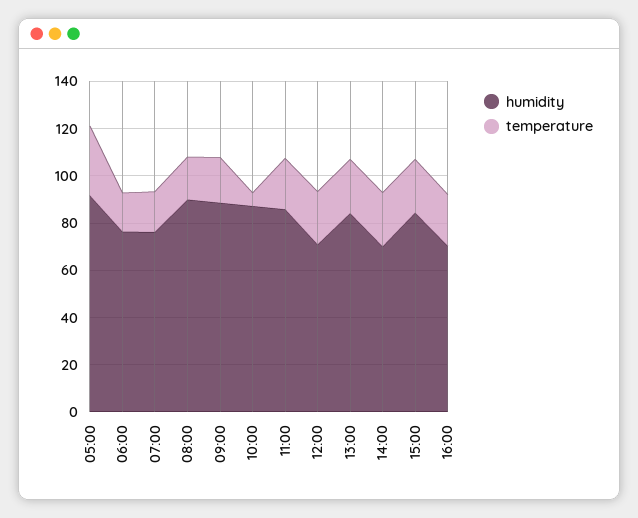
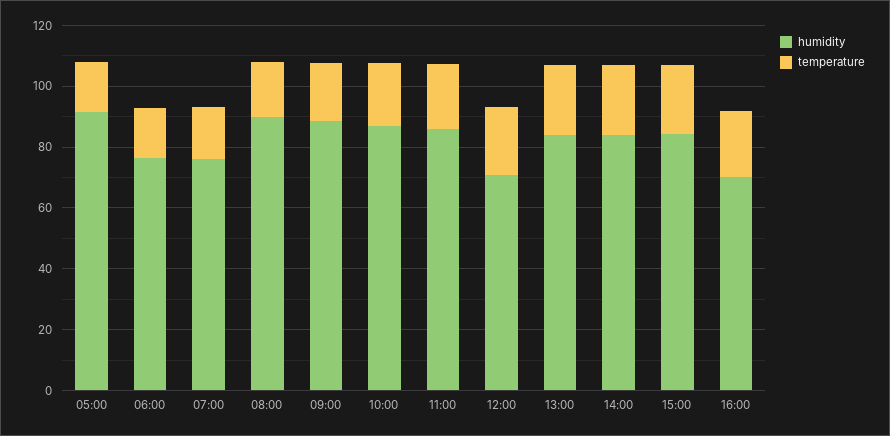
temperature, 05:00: 30 -> 15
temperature, 10:00: 5 -> 20
humidity, 14:00: 70 -> 85

